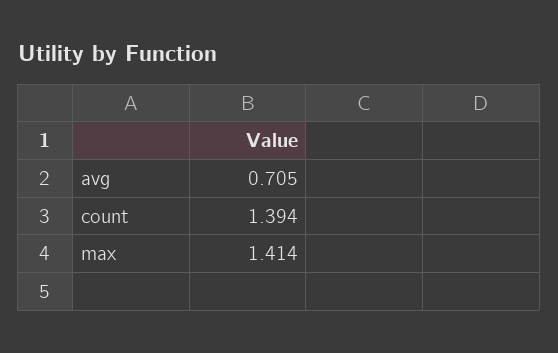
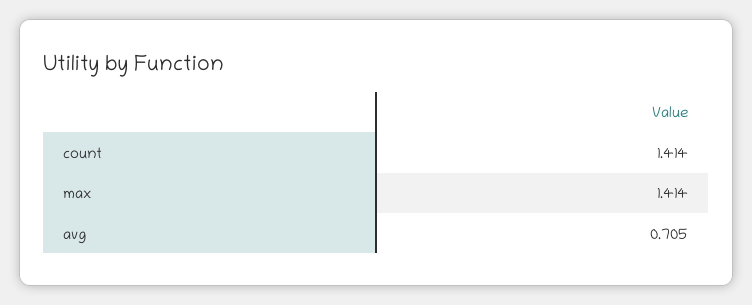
count: 1.394 -> 1.414

